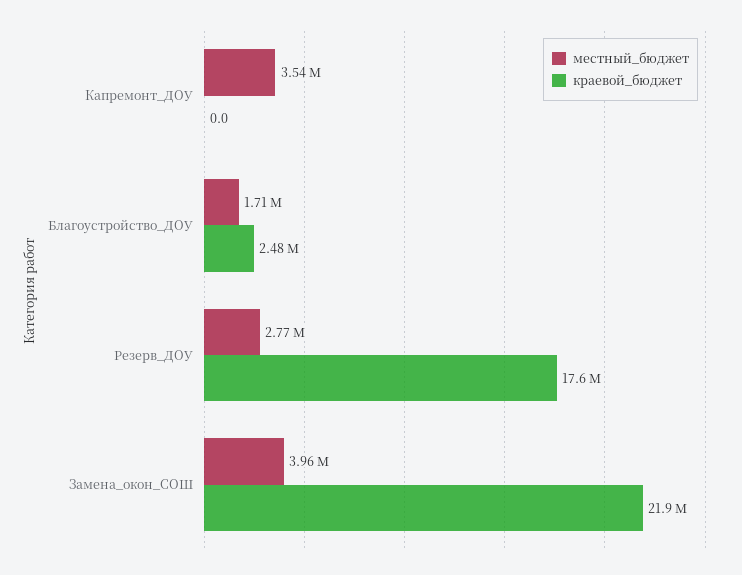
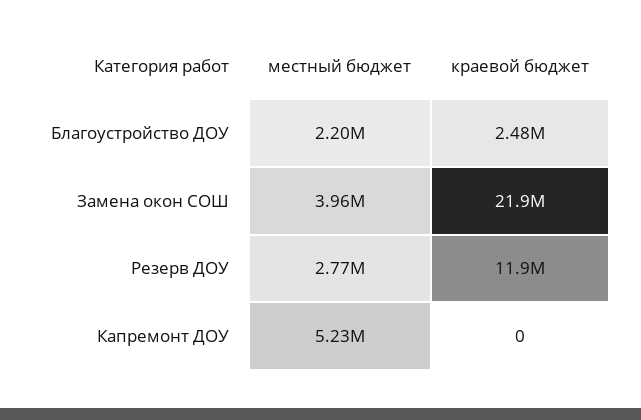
местный_бюджет, Капремонт_ДОУ: 3540000 -> 5230000
местный_бюджет, Благоустройство_ДОУ: 1710000 -> 2200000
краевой_бюджет, Резерв_ДОУ: 17600000 -> 11900000

